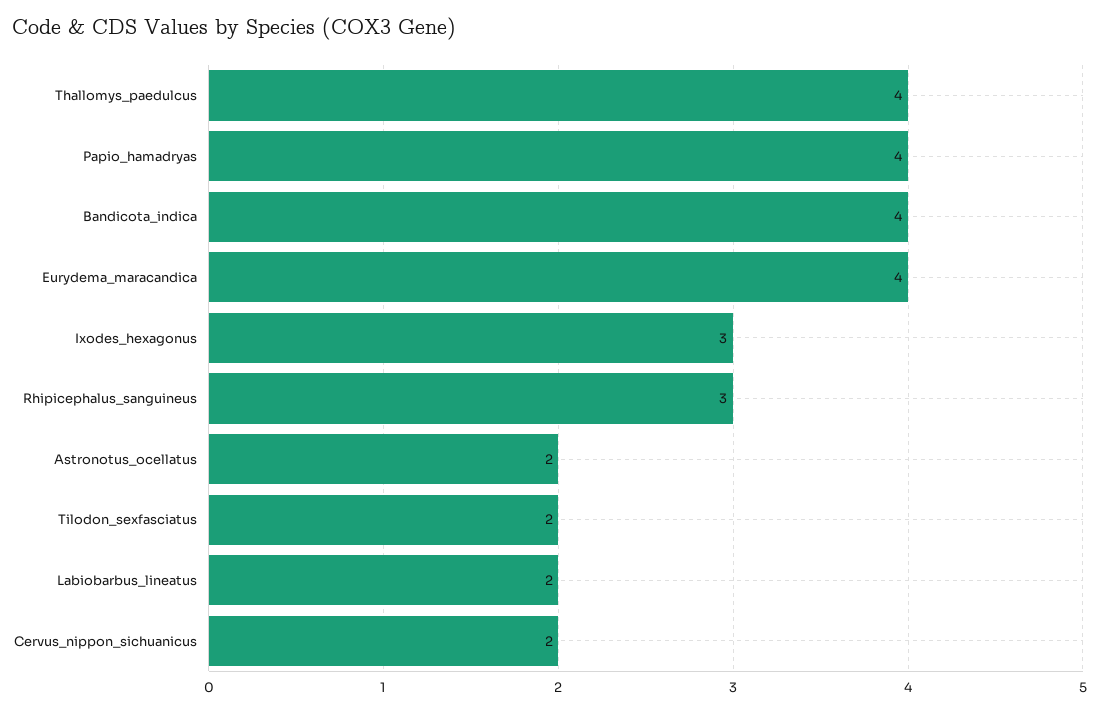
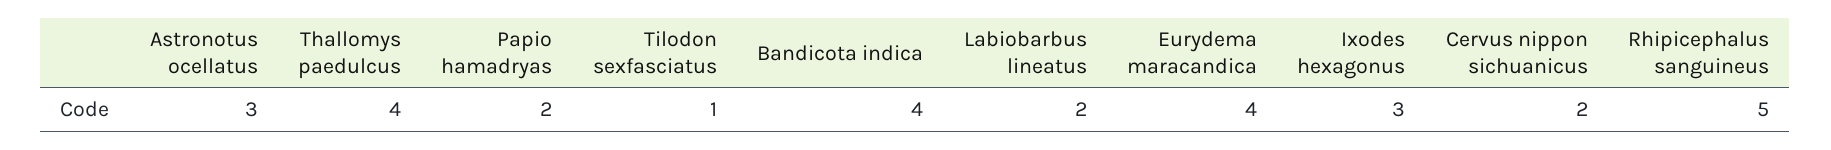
Papio_hamadryas: 4 -> 2
Rhipicephalus_sanguineus: 3 -> 5
Astronotus_ocellatus: 2 -> 3
Tilodon_sexfasciatus: 2 -> 1

